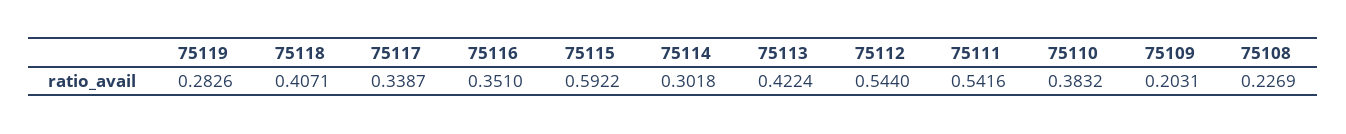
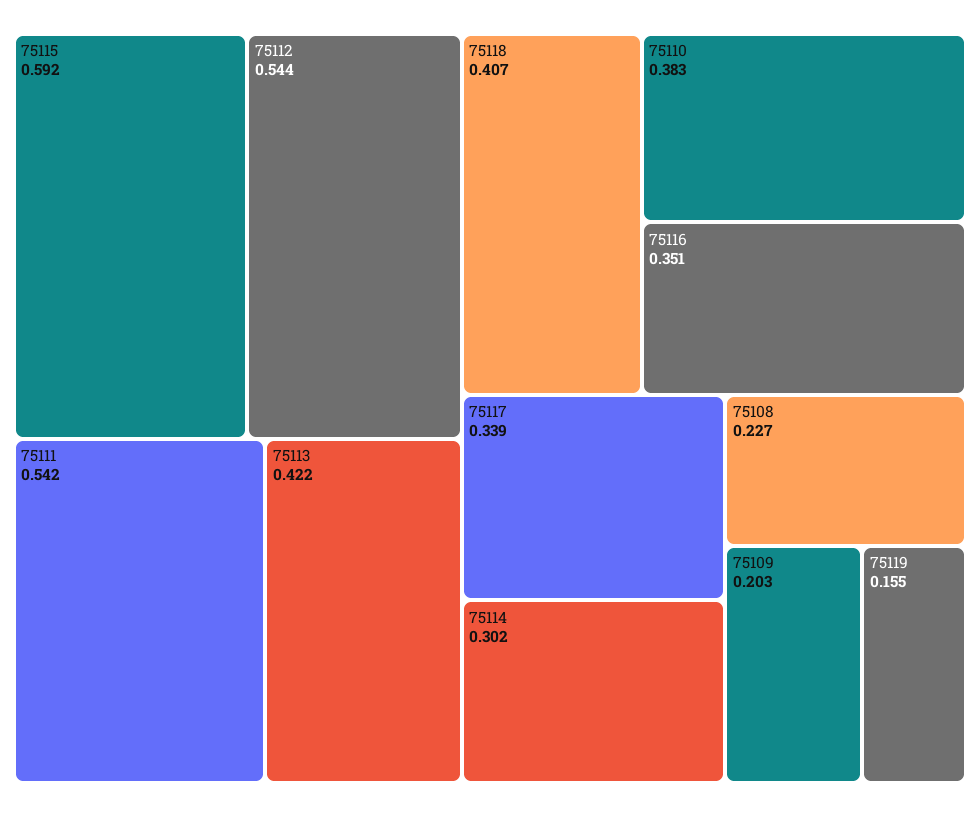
75119: 0.2826 -> 0.155

